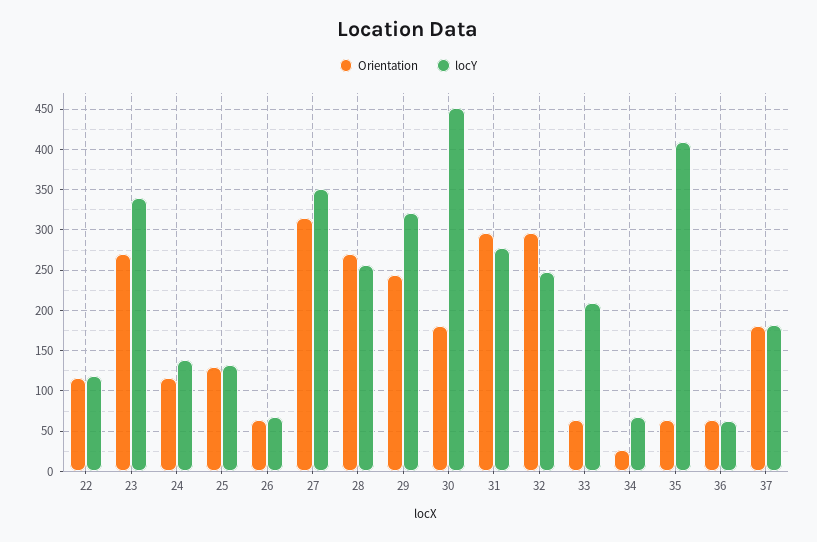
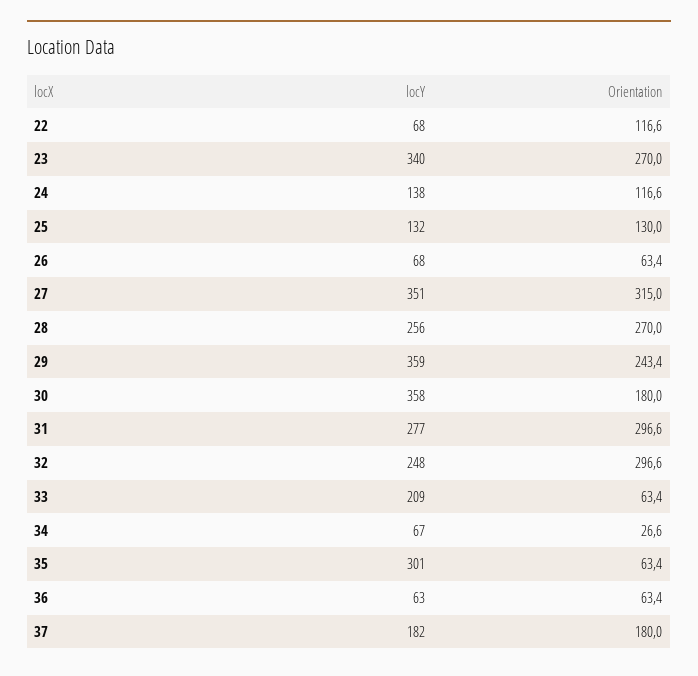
locY, 22: 120 -> 68
locY, 29: 320 -> 359
locY, 30: 450 -> 358
locY, 35: 410 -> 301

